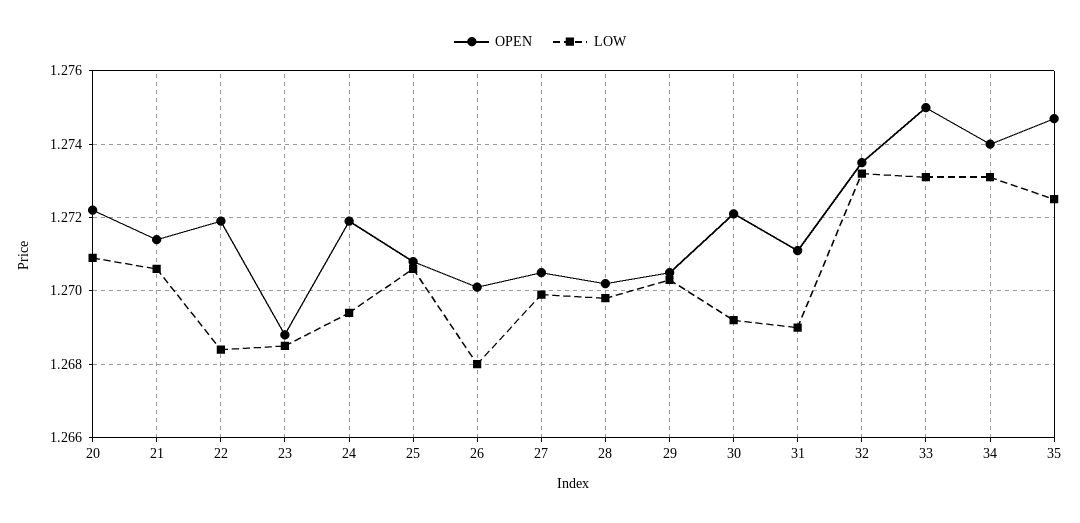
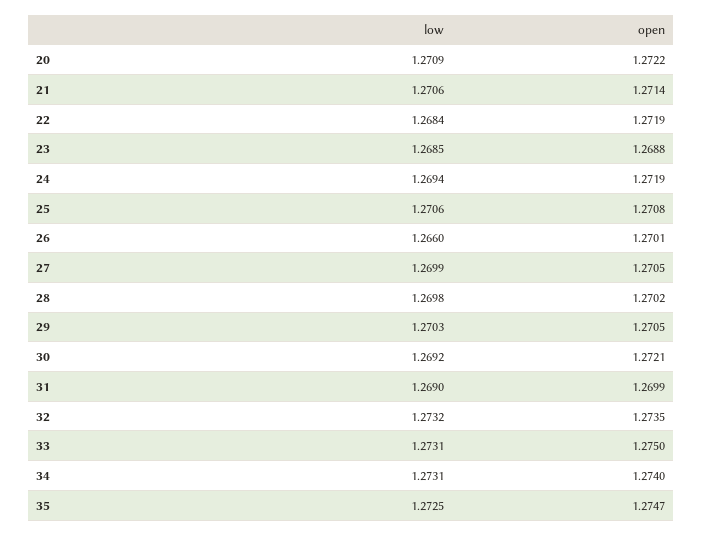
LOW, 26: 1.268 -> 1.266
OPEN, 31: 1.271 -> 1.2699

